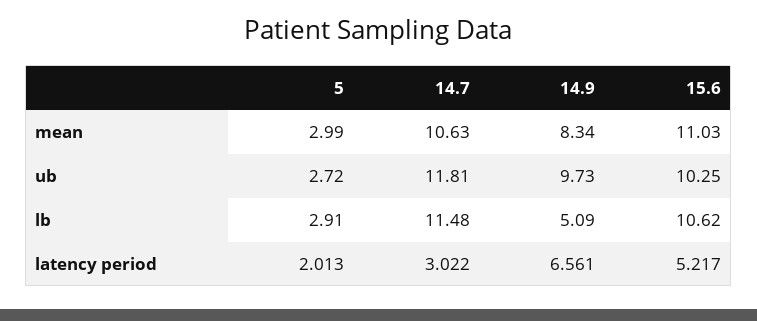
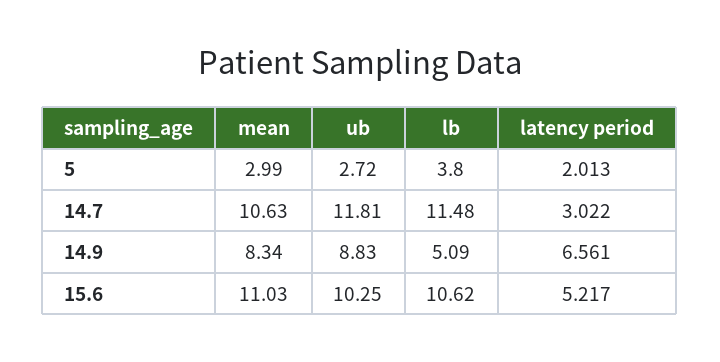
14.9, ub: 9.73 -> 8.83
5, lb: 2.91 -> 3.8

